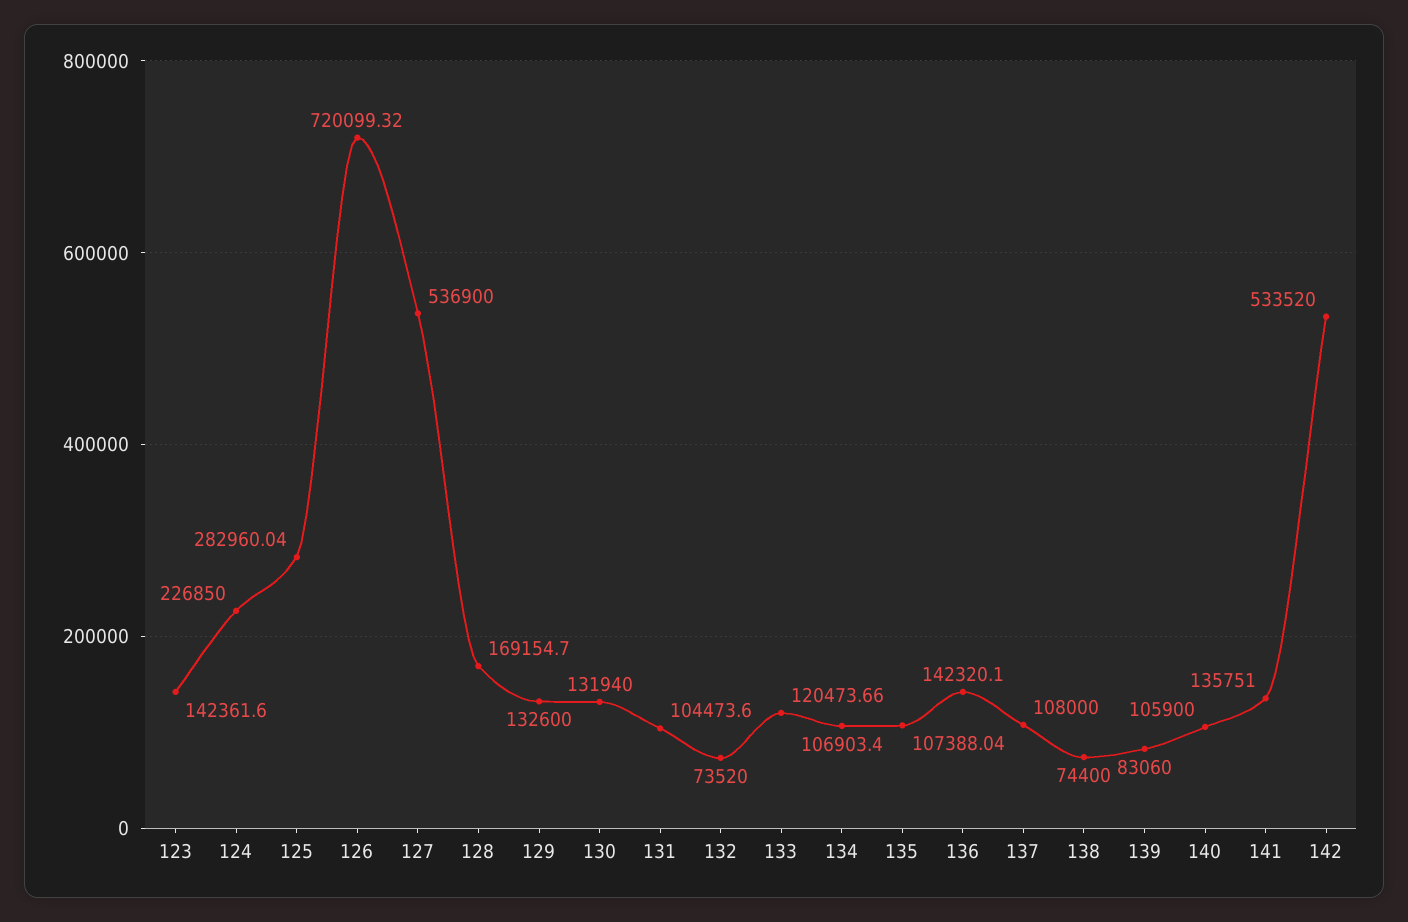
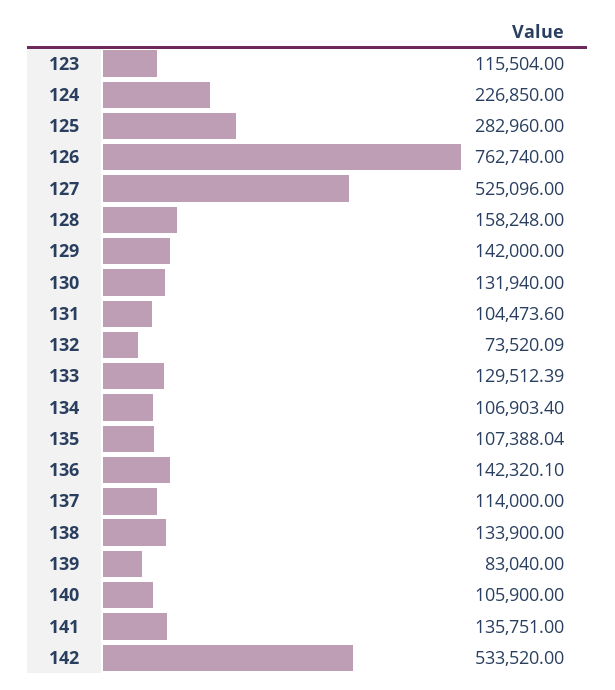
123: 142361.6 -> 115504
125: 282960.04 -> 282960
126: 720099.32 -> 762740
127: 536900 -> 525096
128: 169154.7 -> 158248
129: 132600 -> 142000
132: 73520 -> 73520.09
133: 120473.66 -> 129512.39
137: 108000 -> 114000
138: 74400 -> 133900
139: 83060 -> 83040

